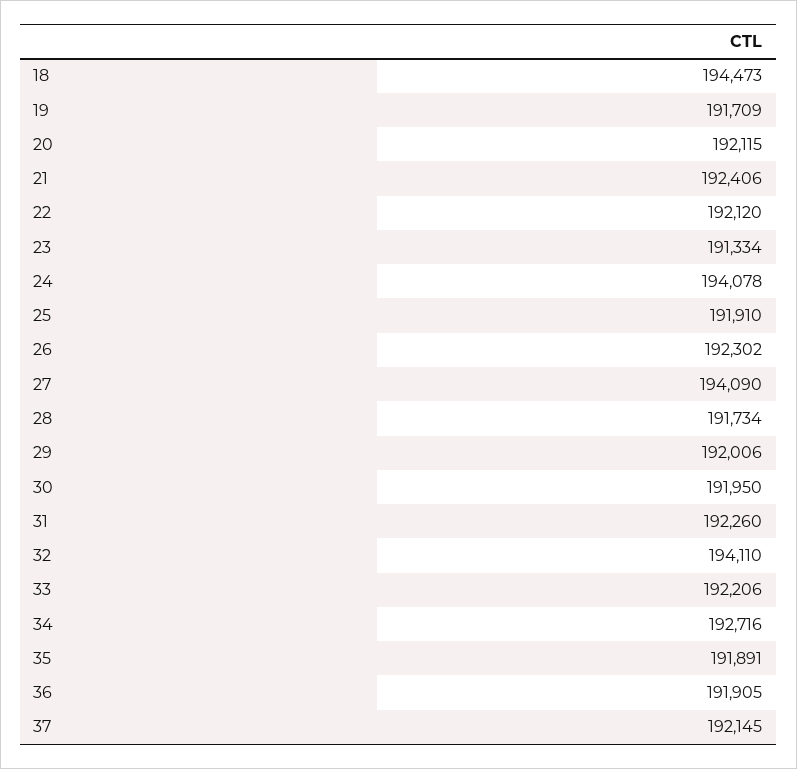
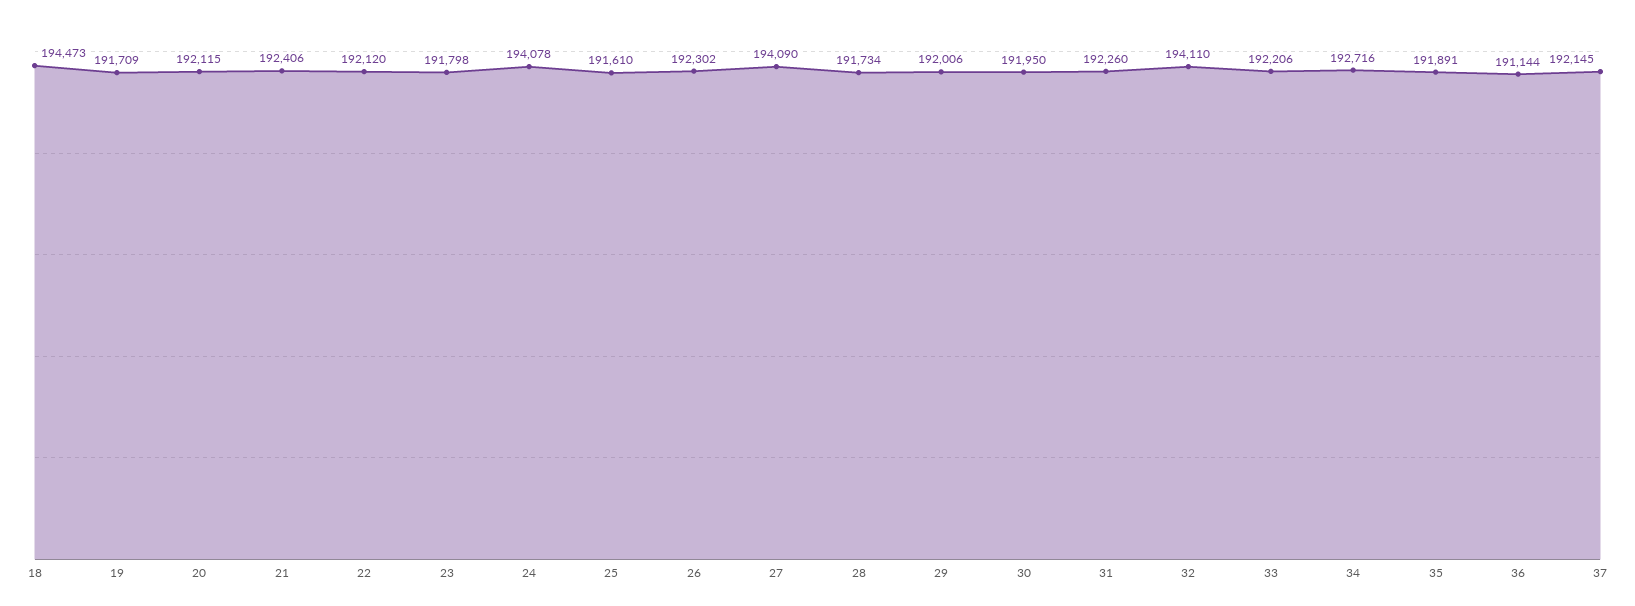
23: 191334 -> 191798
25: 191910 -> 191610
36: 191905 -> 191144

